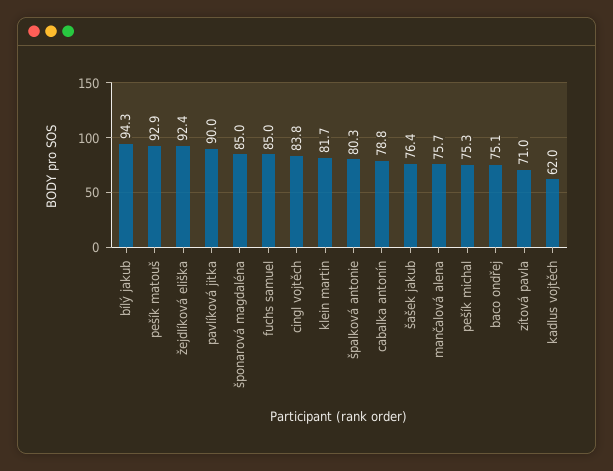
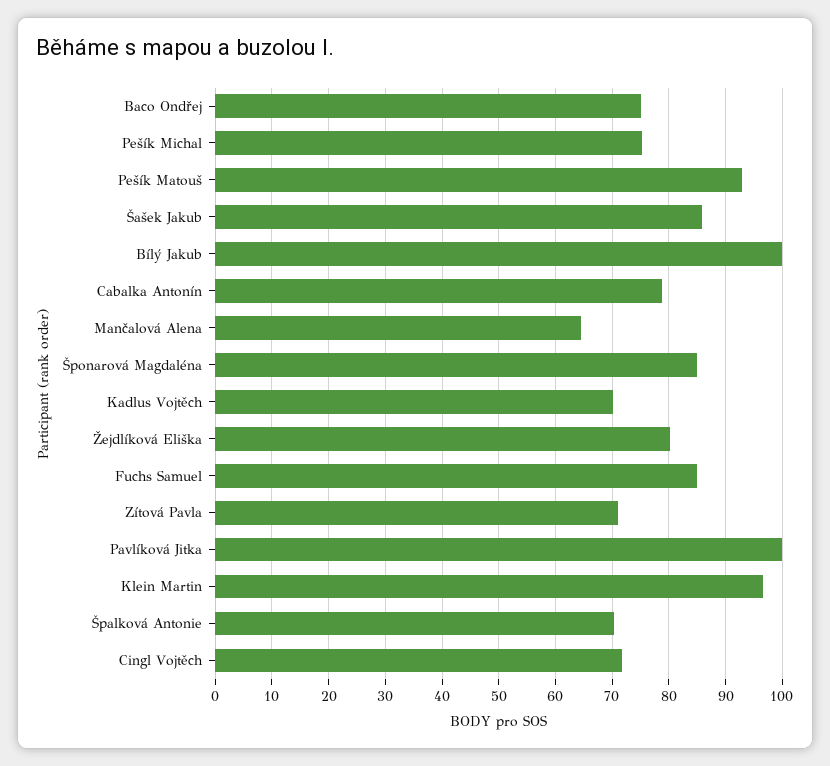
bílý jakub: 94.3 -> 100
žejdlíková eliška: 92.4 -> 80
pavlíková jitka: 90 -> 100
cingl vojtěch: 83.8 -> 72
klein martin: 81.7 -> 96
špalková antonie: 80.3 -> 70
šašek jakub: 76.4 -> 86
mančalová alena: 75.7 -> 64
kadlus vojtěch: 62 -> 70

